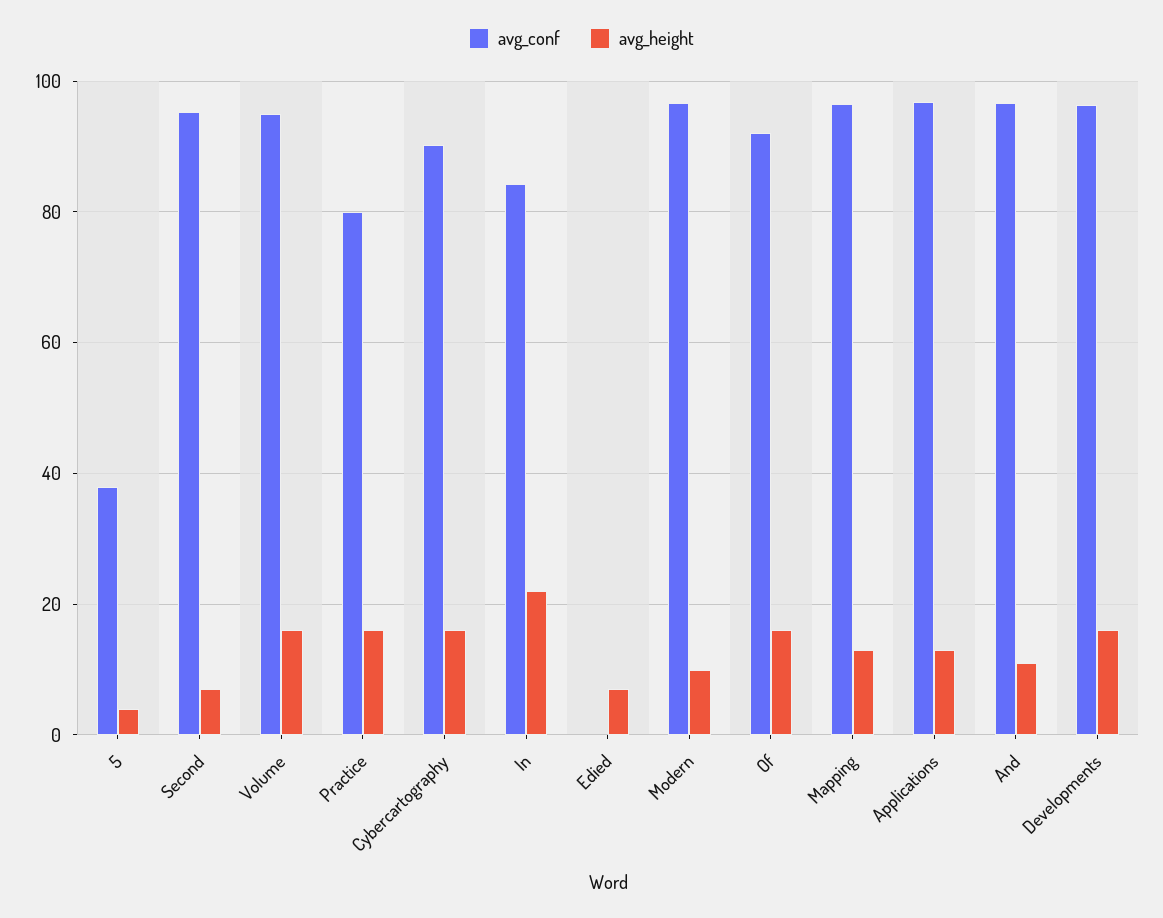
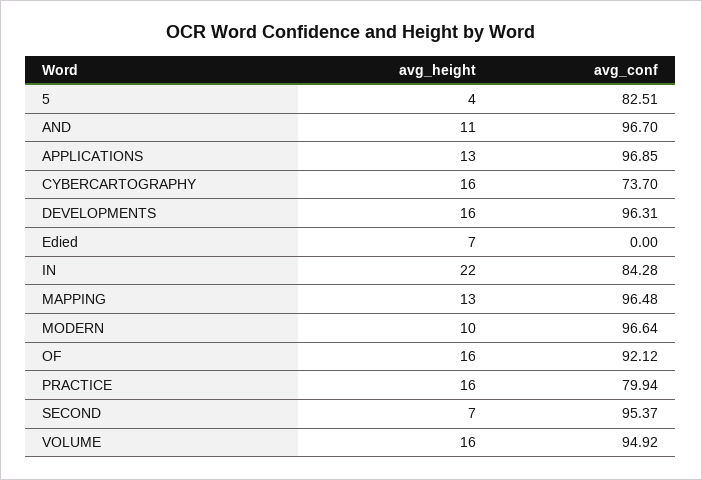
avg_conf, 5: 38 -> 82.51
avg_conf, Cybercartography: 90 -> 73.7

